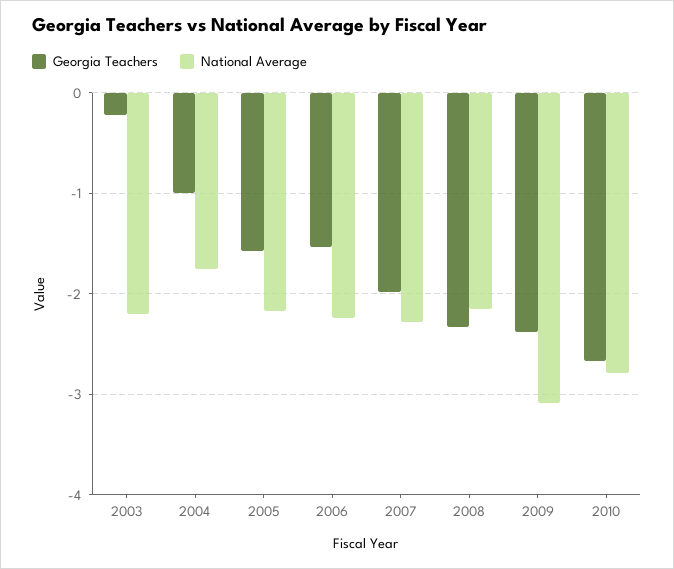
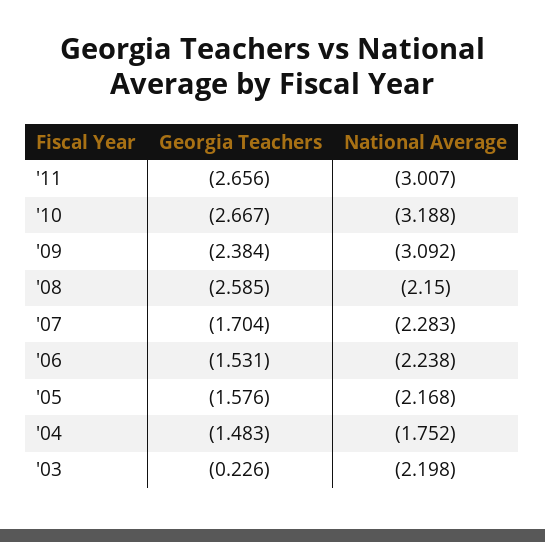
Georgia Teachers, 2004: -1 -> -1.483
Georgia Teachers, 2007: -2 -> -1.704
Georgia Teachers, 2008: -2.3 -> -2.585
National Average, 2010: -2.8 -> -3.188
Georgia Teachers, '11: none -> -2.656
National Average, '11: none -> -3.007

